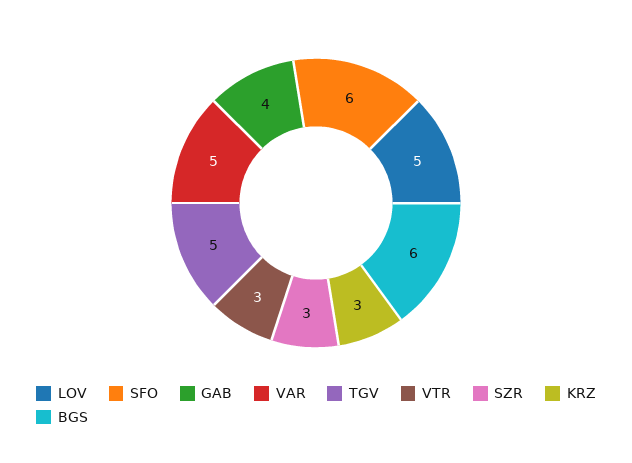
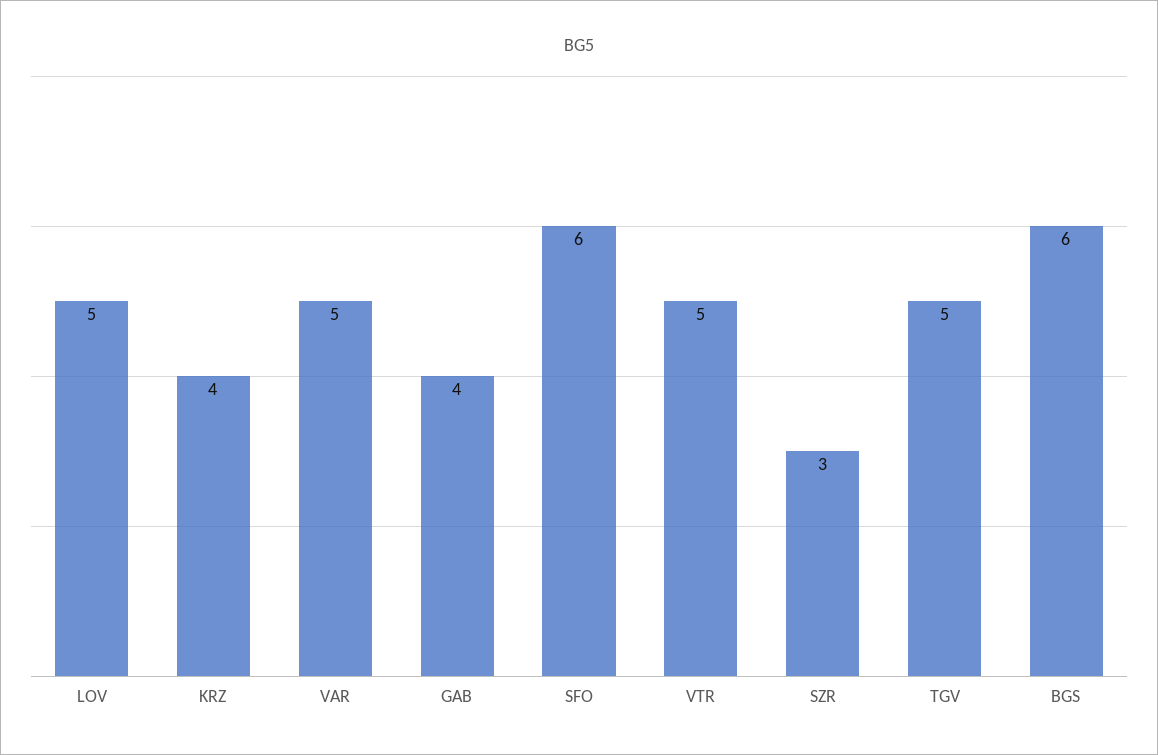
VTR: 3 -> 5
KRZ: 3 -> 4

